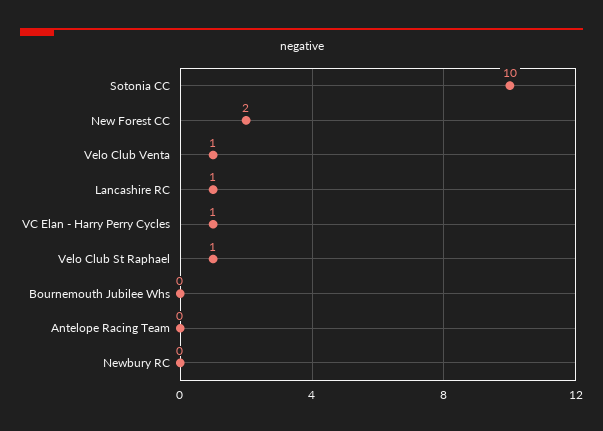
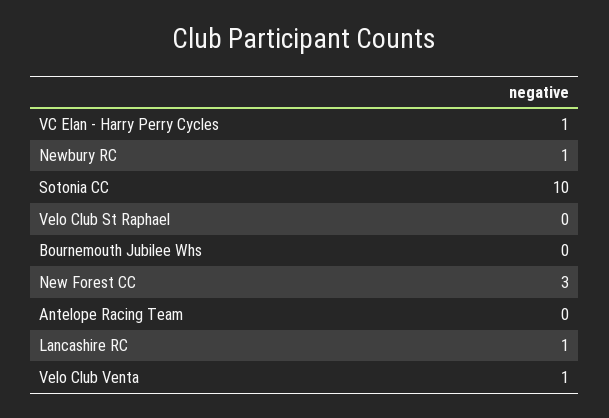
New Forest CC: 2 -> 3
Velo Club St Raphael: 1 -> 0
Newbury RC: 0 -> 1

